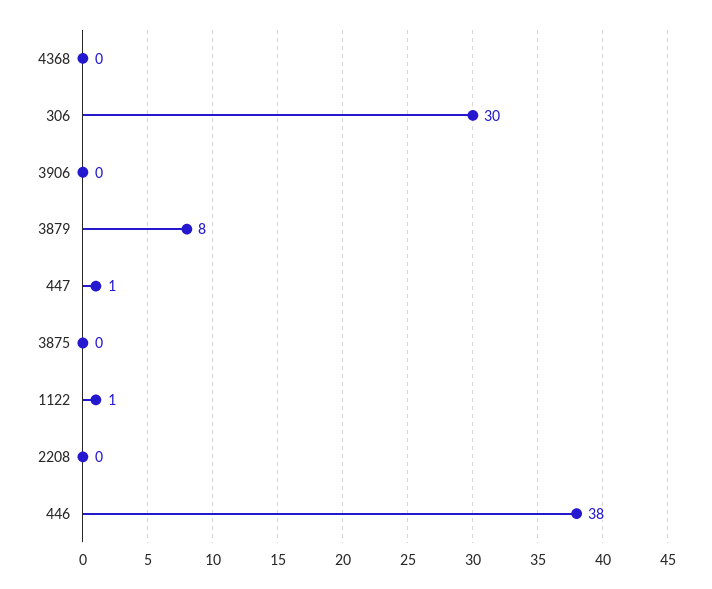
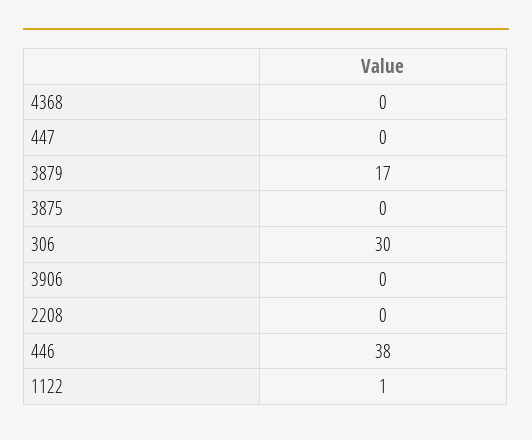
3879: 8 -> 17
447: 1 -> 0

